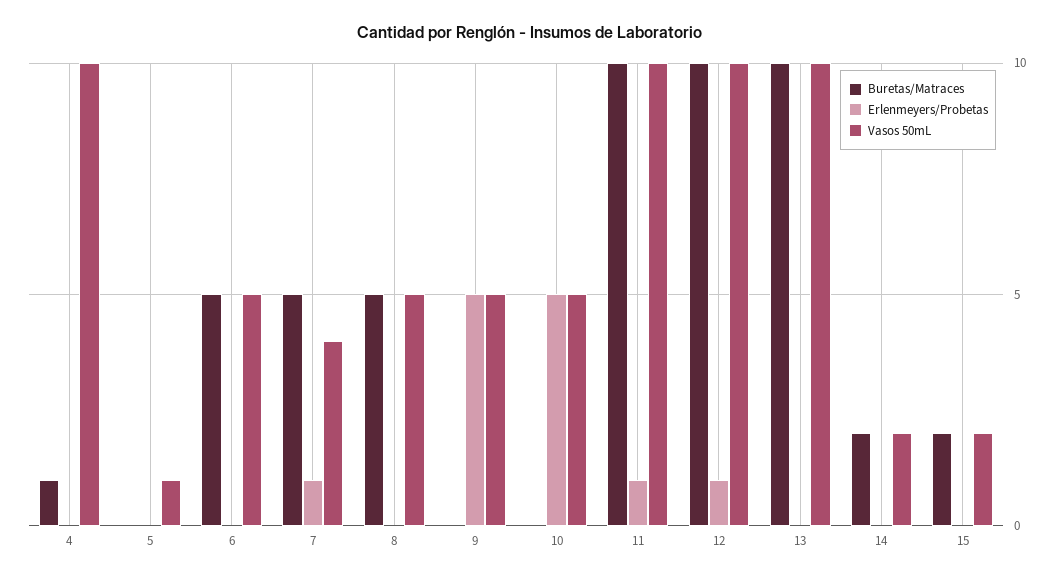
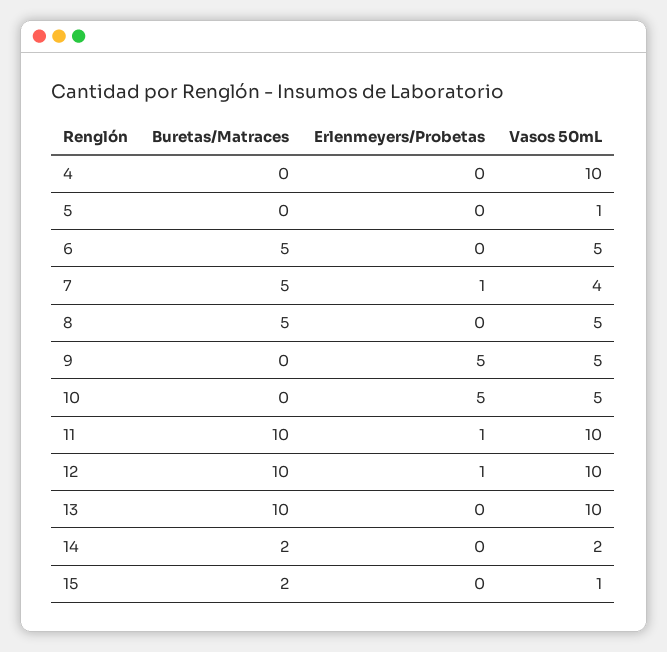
Buretas/Matraces, 4: 1 -> 0
Vasos 50mL, 15: 2 -> 1

